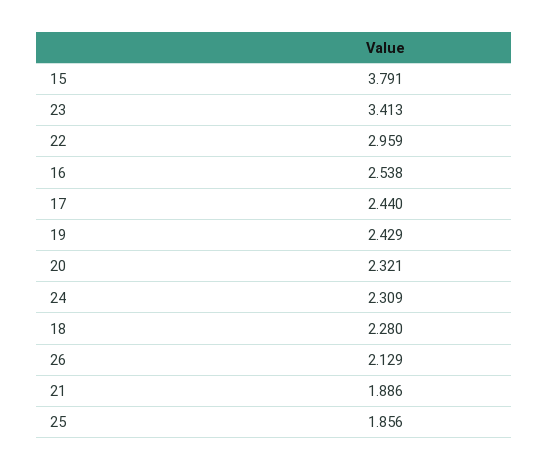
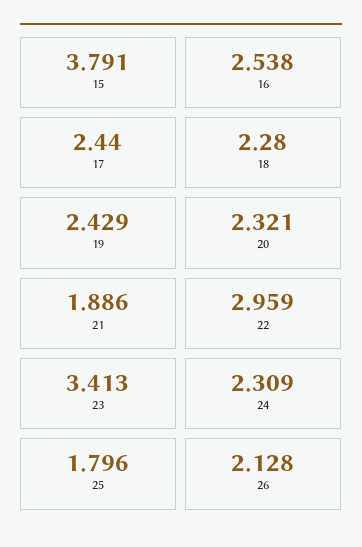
26: 2.129 -> 2.128
25: 1.856 -> 1.796

